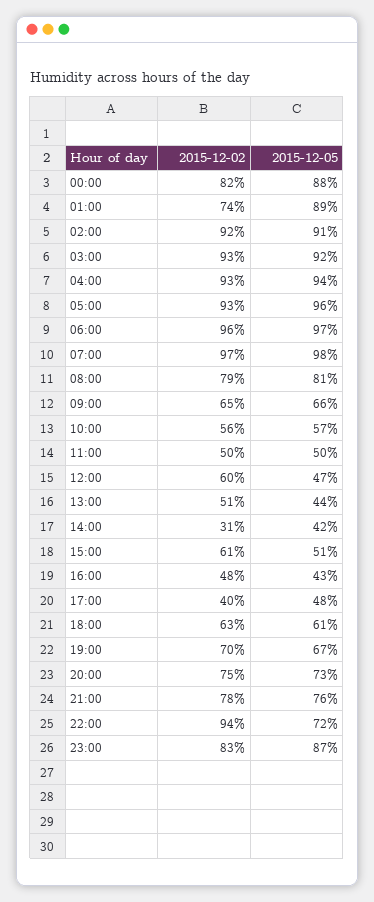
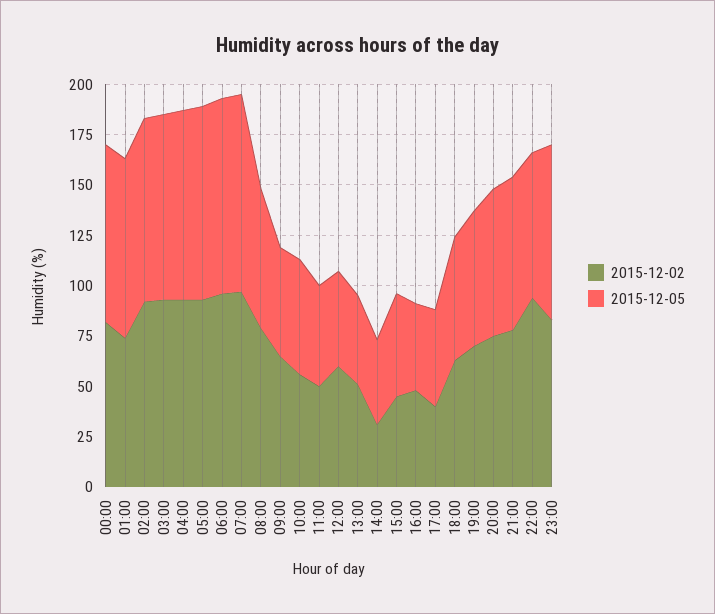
2015-12-05, 08:00: 81 -> 70
2015-12-05, 09:00: 66 -> 55
2015-12-02, 15:00: 61 -> 45

